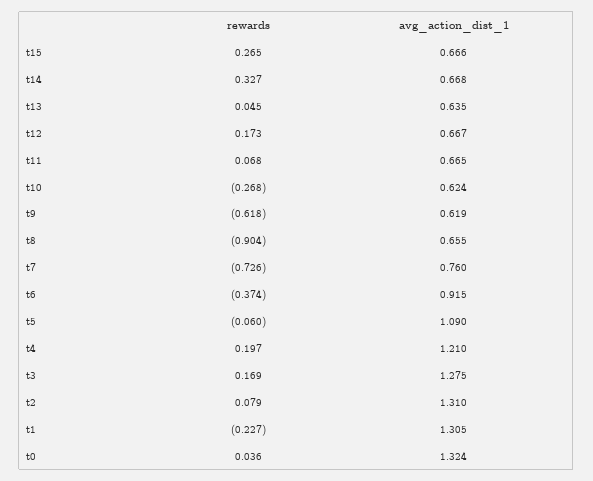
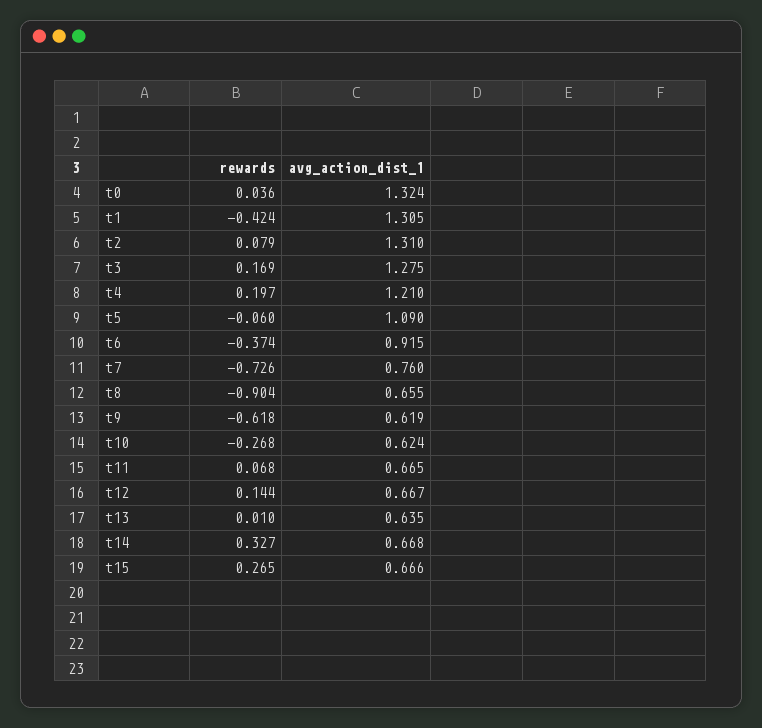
rewards, t13: 0.045 -> 0.01
rewards, t12: 0.173 -> 0.144
rewards, t1: -0.227 -> -0.424

